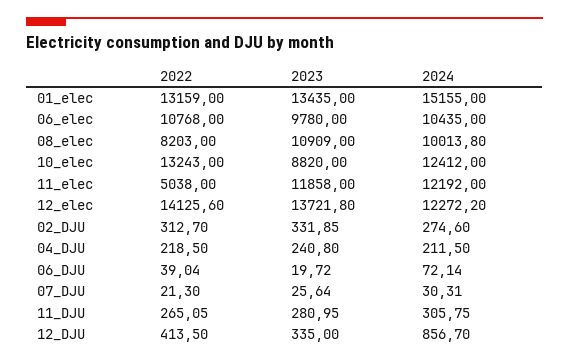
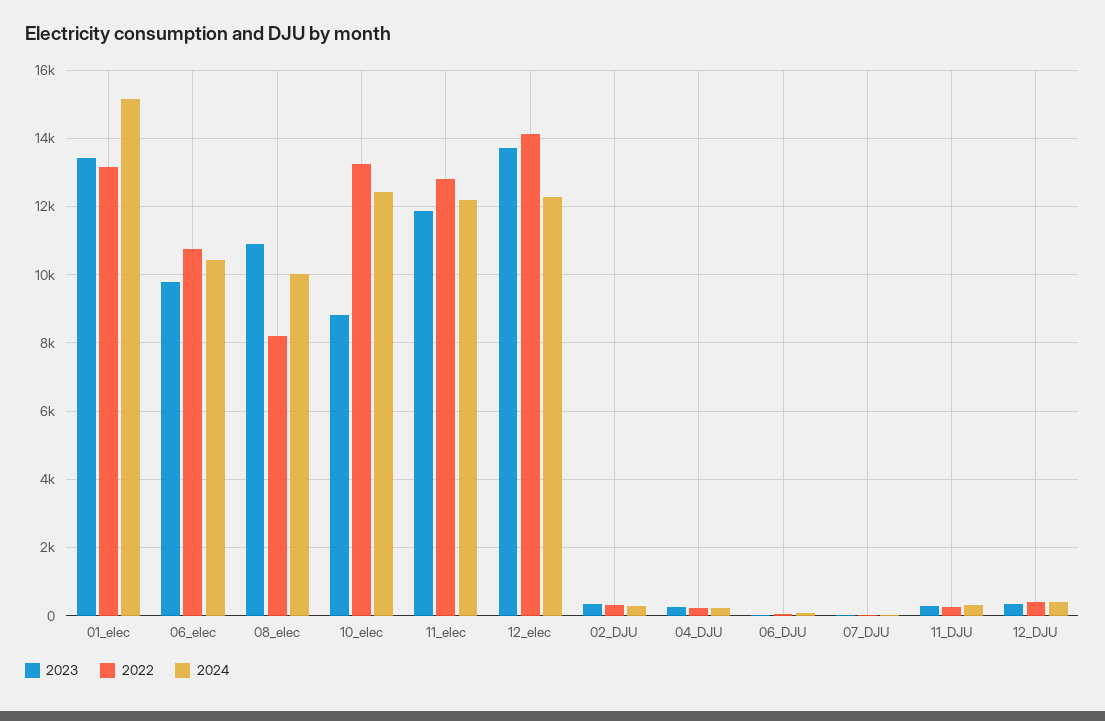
2022, 11_elec: 5038 -> 12800
2024, 12_DJU: 856.7 -> 400

